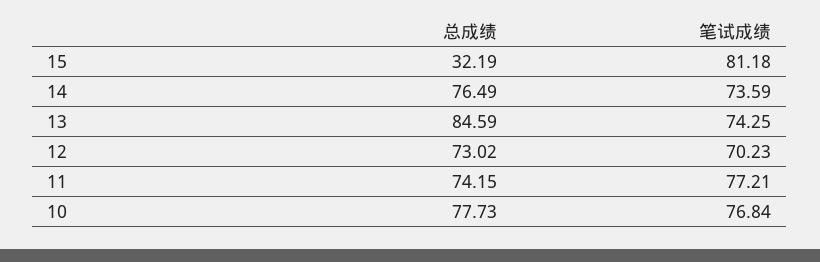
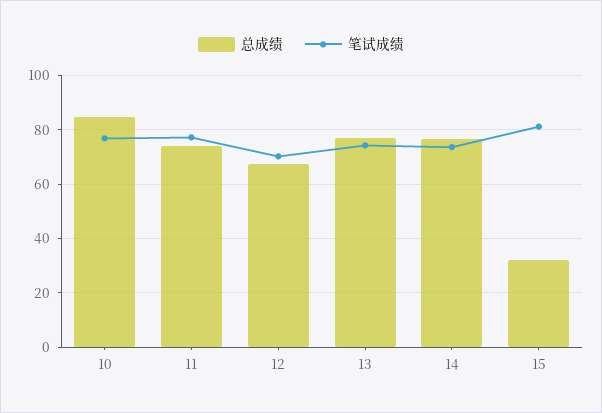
总成绩, 13: 84.59 -> 77.5
总成绩, 12: 73.02 -> 67.5
总成绩, 10: 77.73 -> 85

